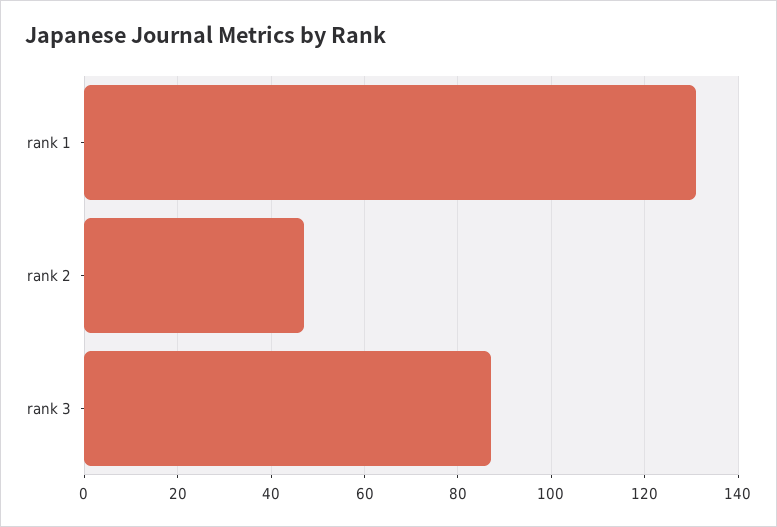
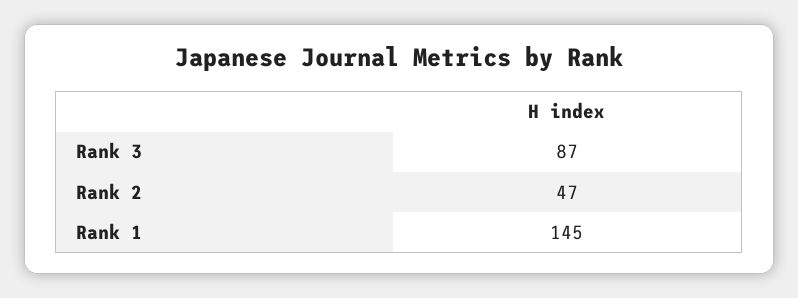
rank 1: 130 -> 145

